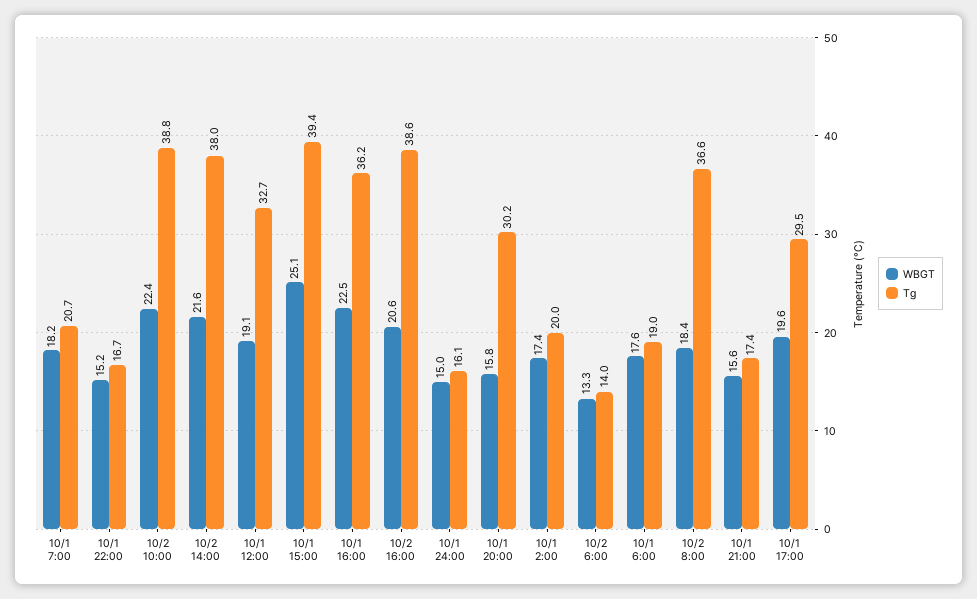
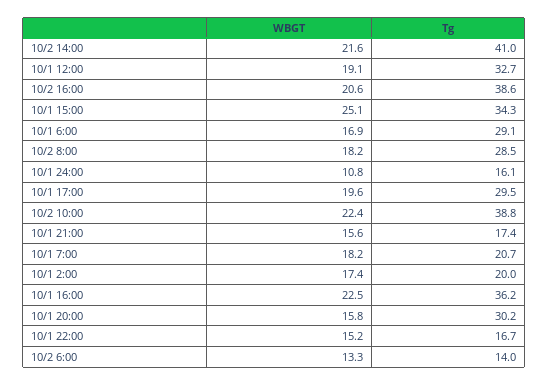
Tg, 10/2 14:00: 38 -> 41
Tg, 10/1 15:00: 39.4 -> 34.3
WBGT, 10/1 24:00: 15 -> 10.8
WBGT, 10/1 6:00: 17.6 -> 16.9
Tg, 10/1 6:00: 19 -> 29.1
WBGT, 10/2 8:00: 18.4 -> 18.2
Tg, 10/2 8:00: 36.6 -> 28.5

